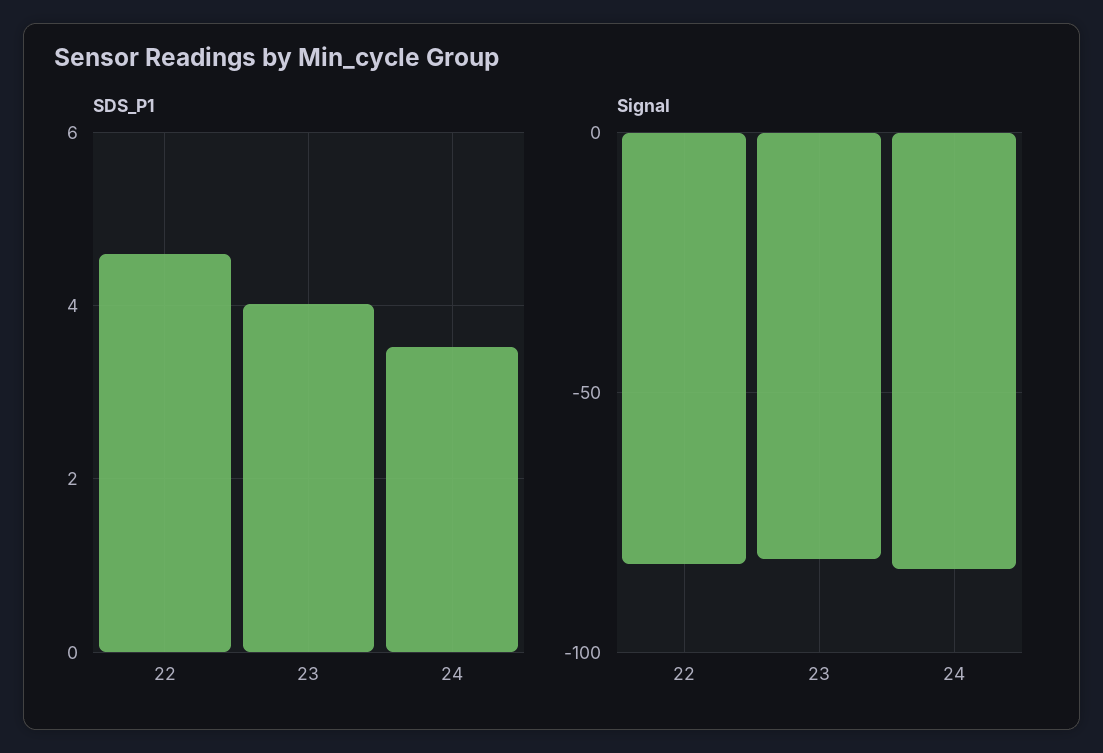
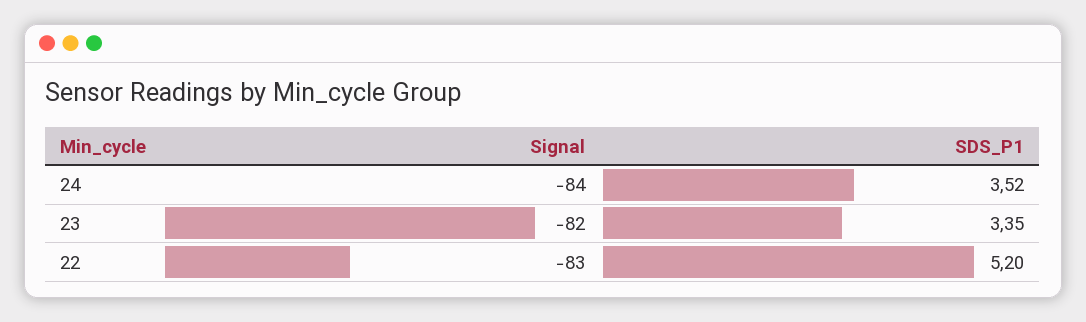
SDS_P1, 22: 4.6 -> 5.2
SDS_P1, 23: 4 -> 3.35

